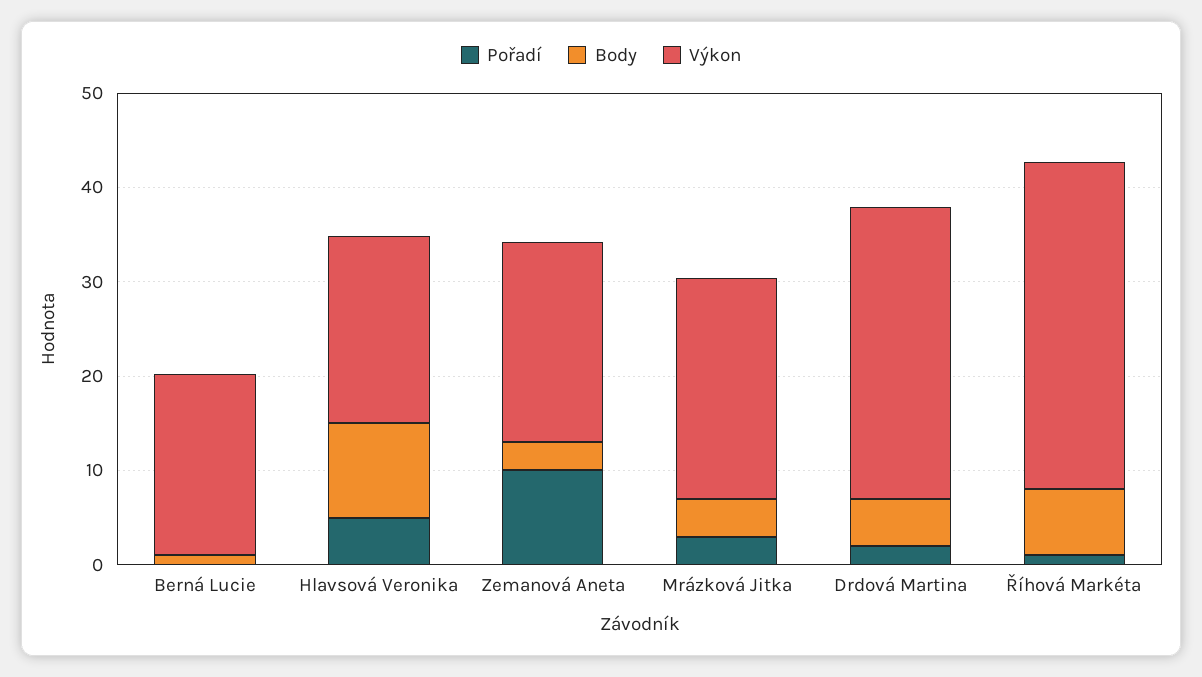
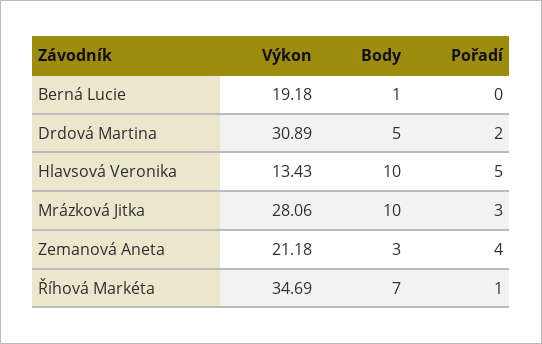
Výkon, Hlavsová Veronika: 20 -> 13.43
Pořadí, Zemanová Aneta: 10 -> 4
Body, Mrázková Jitka: 4 -> 10
Výkon, Mrázková Jitka: 24 -> 28.06

